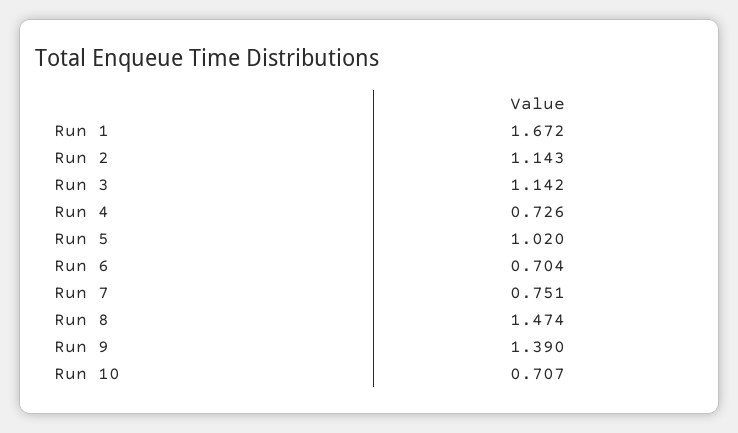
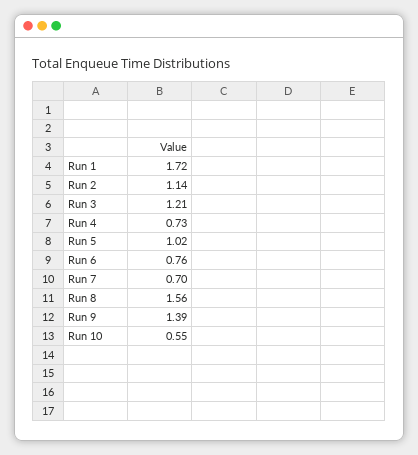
Run 1: 1.672 -> 1.72
Run 3: 1.142 -> 1.21
Run 6: 0.704 -> 0.76
Run 7: 0.751 -> 0.7
Run 8: 1.474 -> 1.56
Run 10: 0.707 -> 0.55

